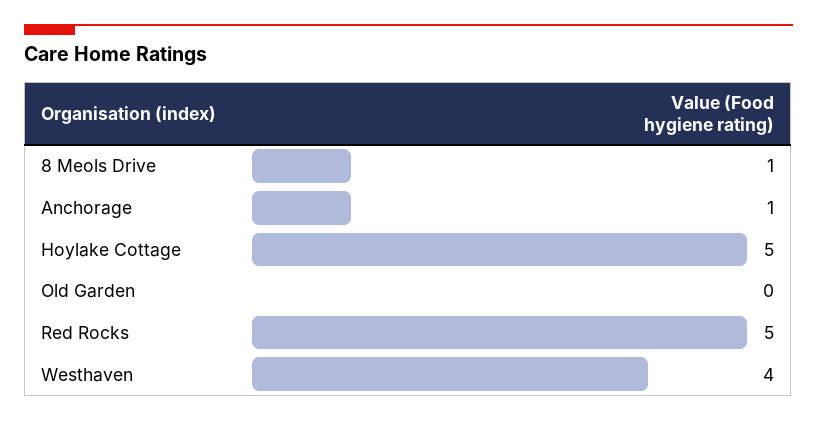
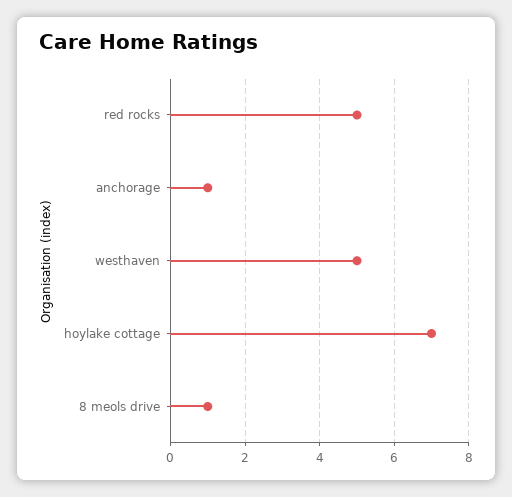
Hoylake Cottage: 5 -> 7
Old Garden: 0 -> none
Westhaven: 4 -> 5

